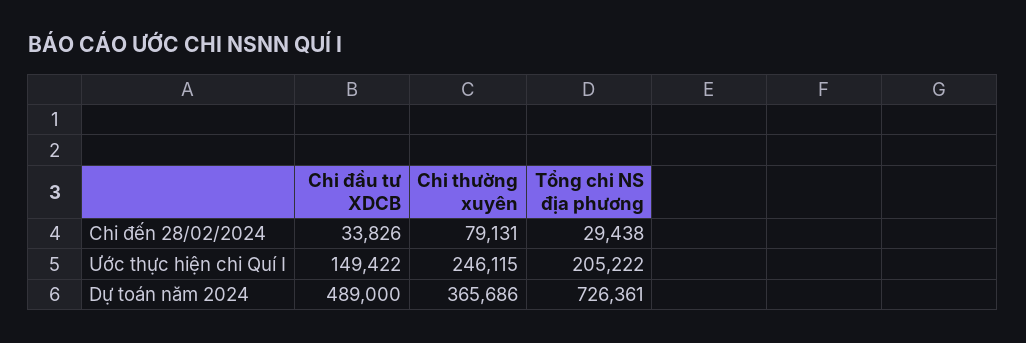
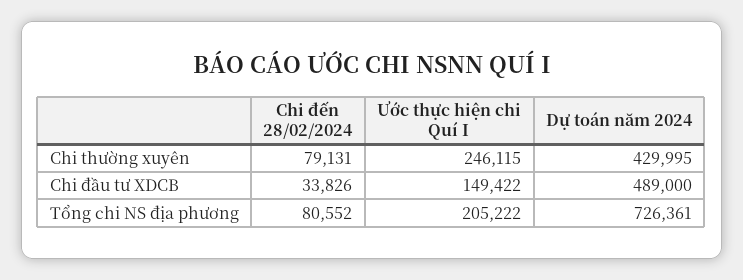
Tổng chi NS địa phương, Chi đến 28/02/2024: 29438 -> 80552
Chi thường xuyên, Dự toán năm 2024: 365686 -> 429995

